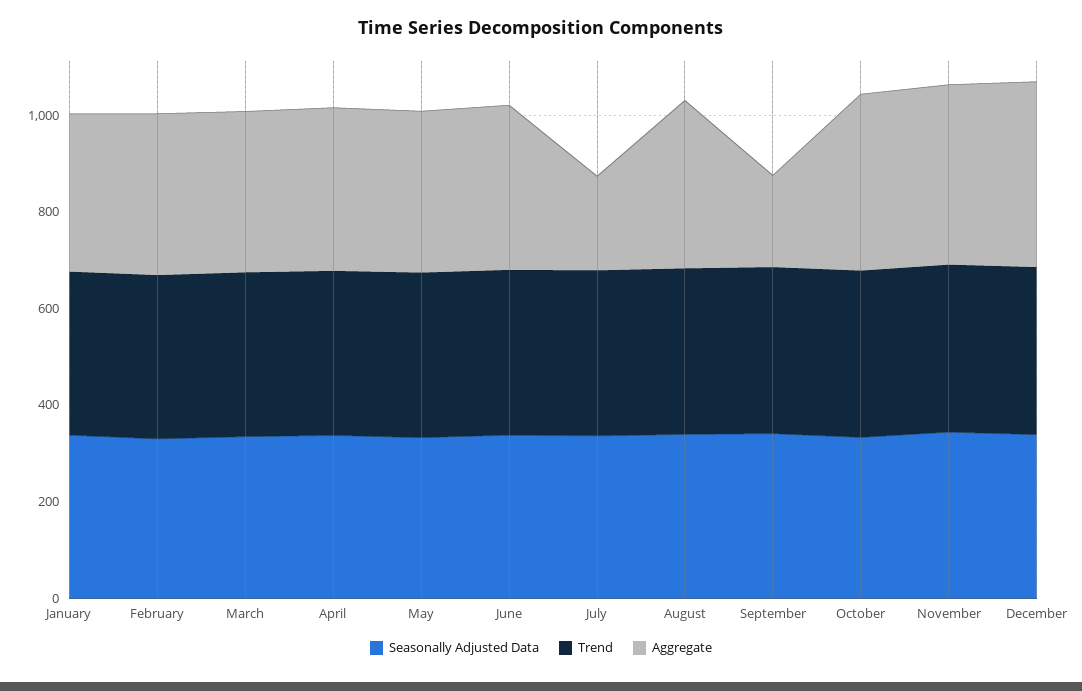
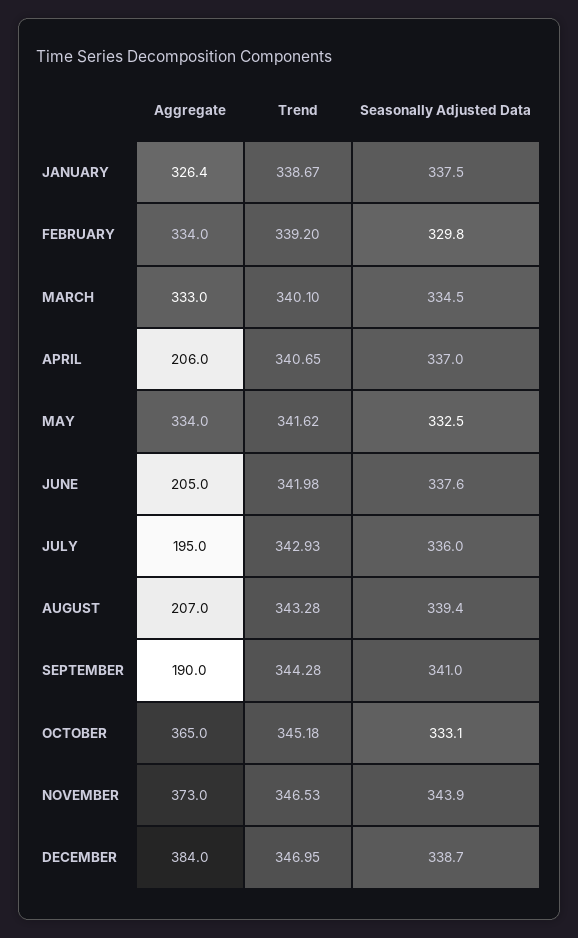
Aggregate, April: 350 -> 206
Aggregate, June: 350 -> 205
Aggregate, August: 350 -> 207

